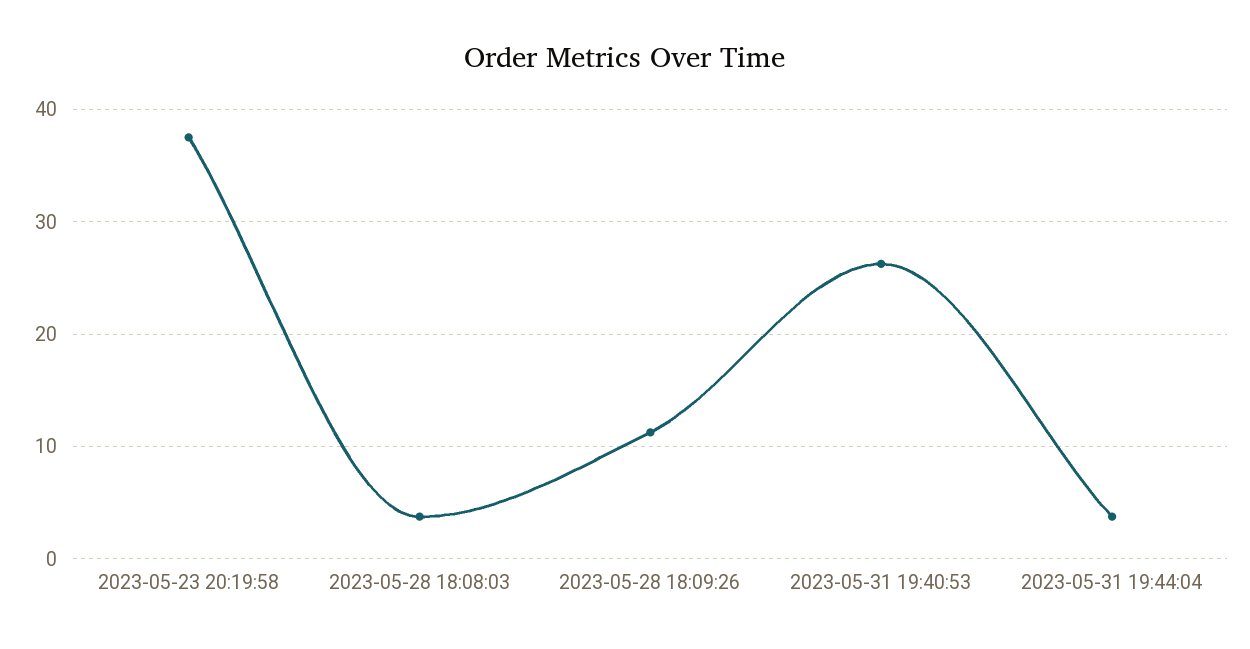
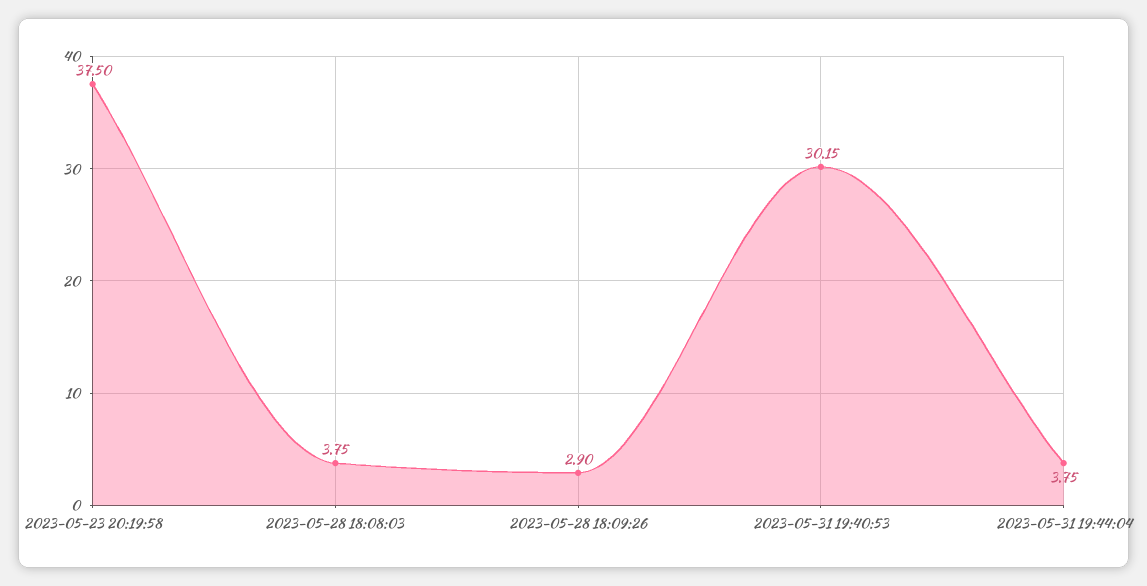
2023-05-28 18:09:26: 11 -> 2.9
2023-05-31 19:40:53: 26 -> 30.15

